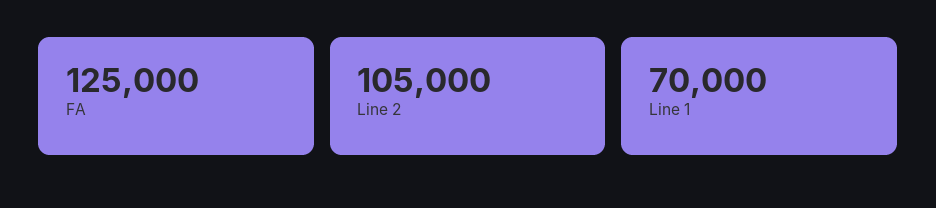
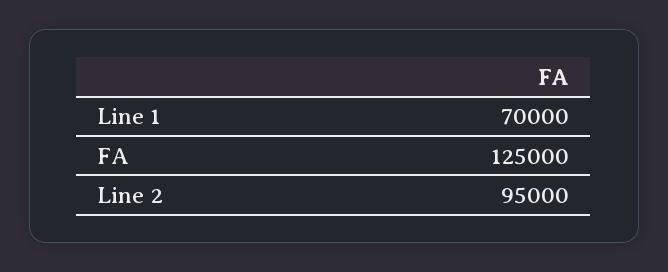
Line 2: 105000 -> 95000

